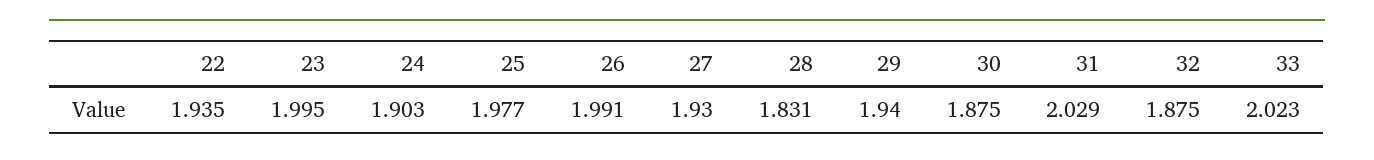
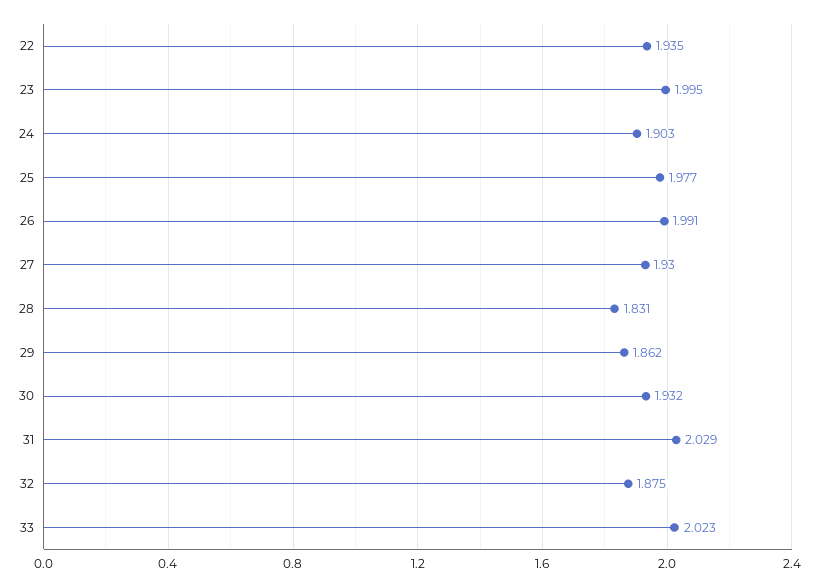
29: 1.94 -> 1.862
30: 1.875 -> 1.932

